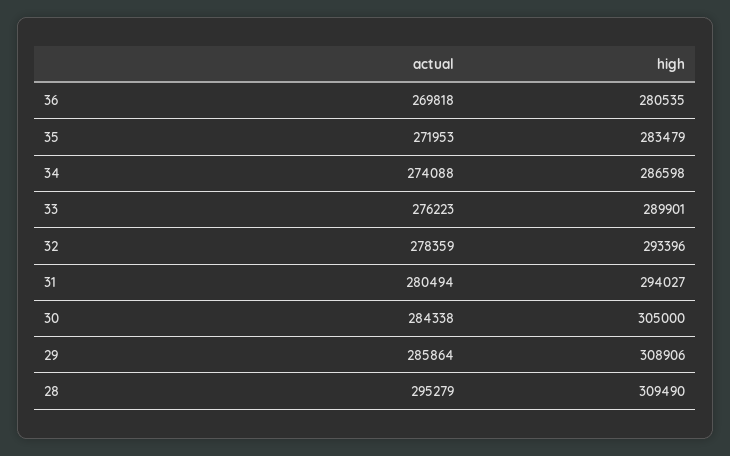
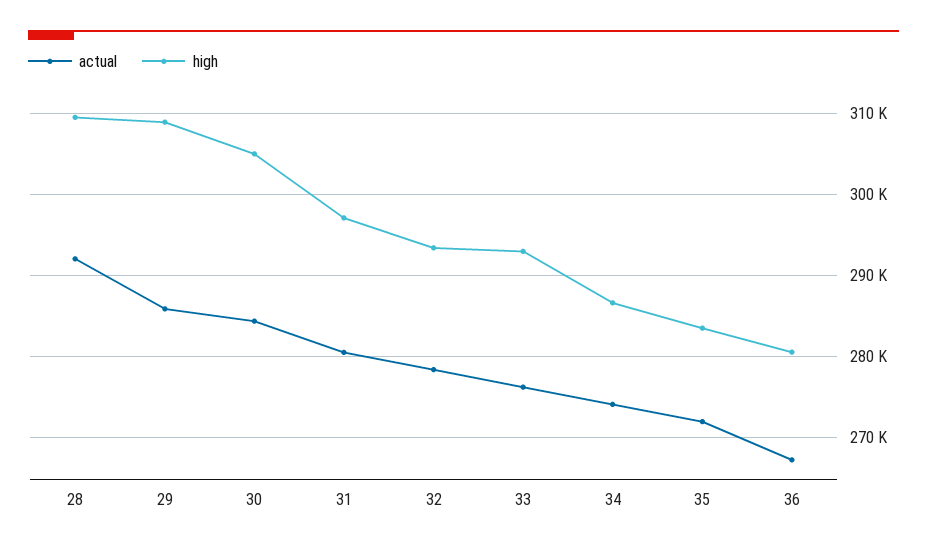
actual, 36: 269818 -> 267000
high, 33: 289901 -> 293000
high, 31: 294027 -> 297000
actual, 28: 295279 -> 292000

